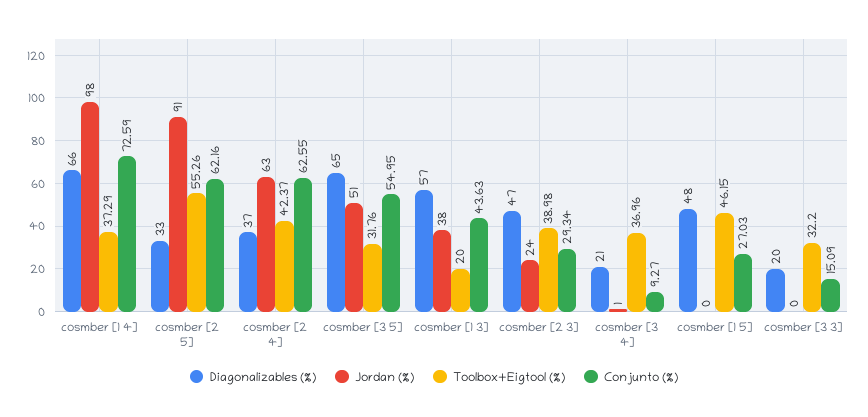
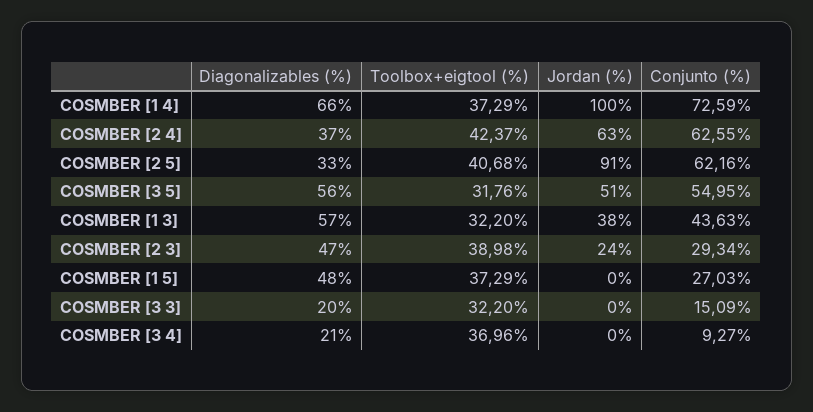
Jordan (%), cosmber [1 4]: 98 -> 100
Toolbox+Eigtool (%), cosmber [2 5]: 55.26 -> 40.68
Diagonalizables (%), cosmber [3 5]: 65 -> 56
Toolbox+Eigtool (%), cosmber [1 3]: 20 -> 32.2
Jordan (%), cosmber [3 4]: 1 -> 0
Toolbox+Eigtool (%), cosmber [1 5]: 46.15 -> 37.29

